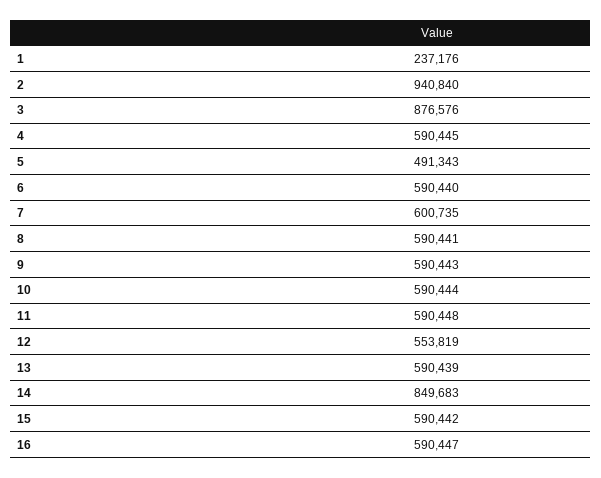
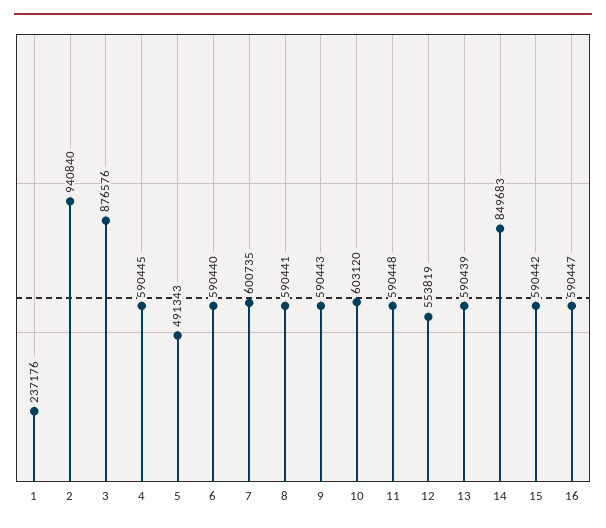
10: 590444 -> 603120

